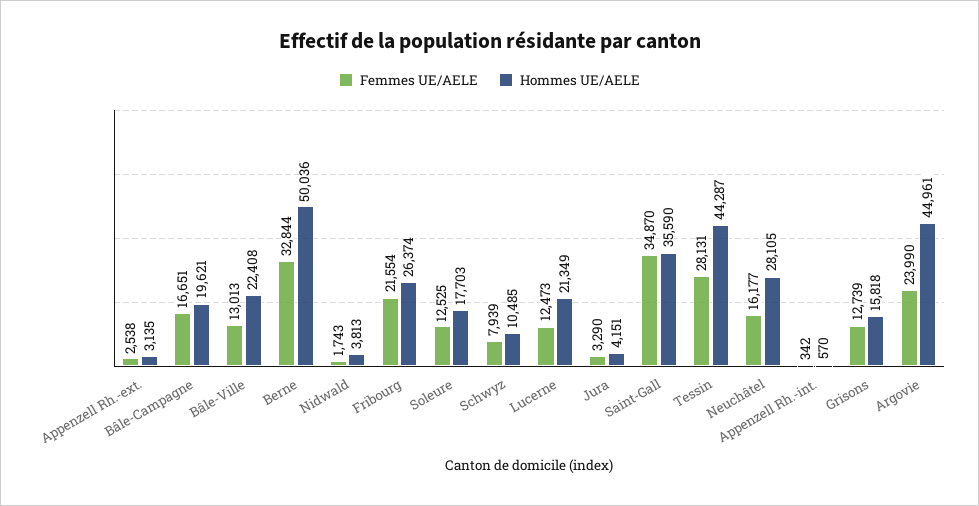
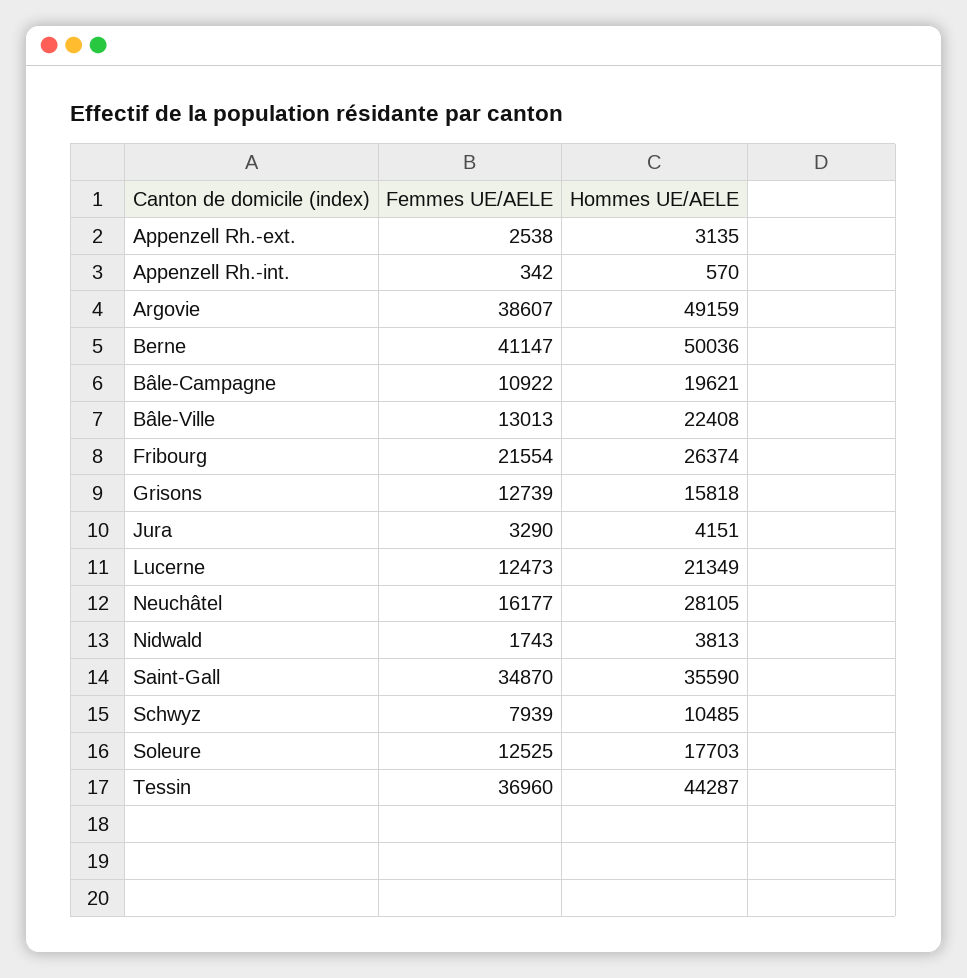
Femmes UE/AELE, Bâle-Campagne: 16651 -> 10922
Femmes UE/AELE, Berne: 32844 -> 41147
Femmes UE/AELE, Tessin: 28131 -> 36960
Femmes UE/AELE, Argovie: 23990 -> 38607
Hommes UE/AELE, Argovie: 44961 -> 49159

